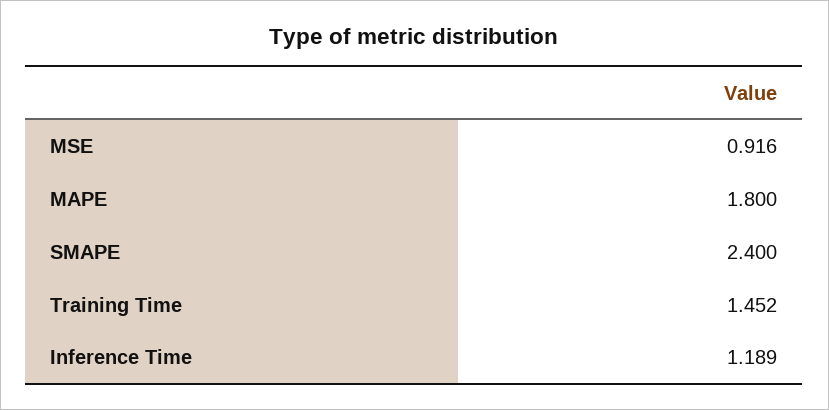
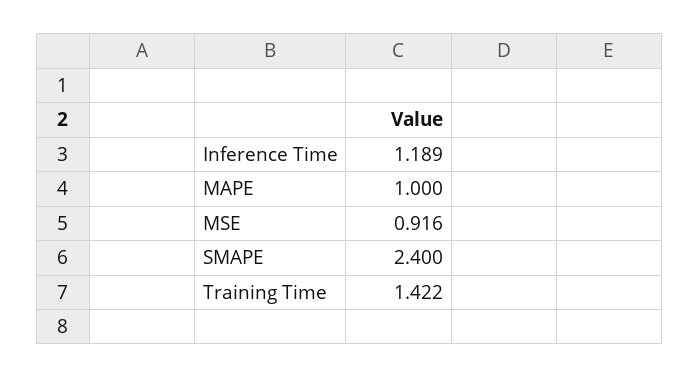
MAPE: 1.8 -> 1
Training Time: 1.452 -> 1.422

